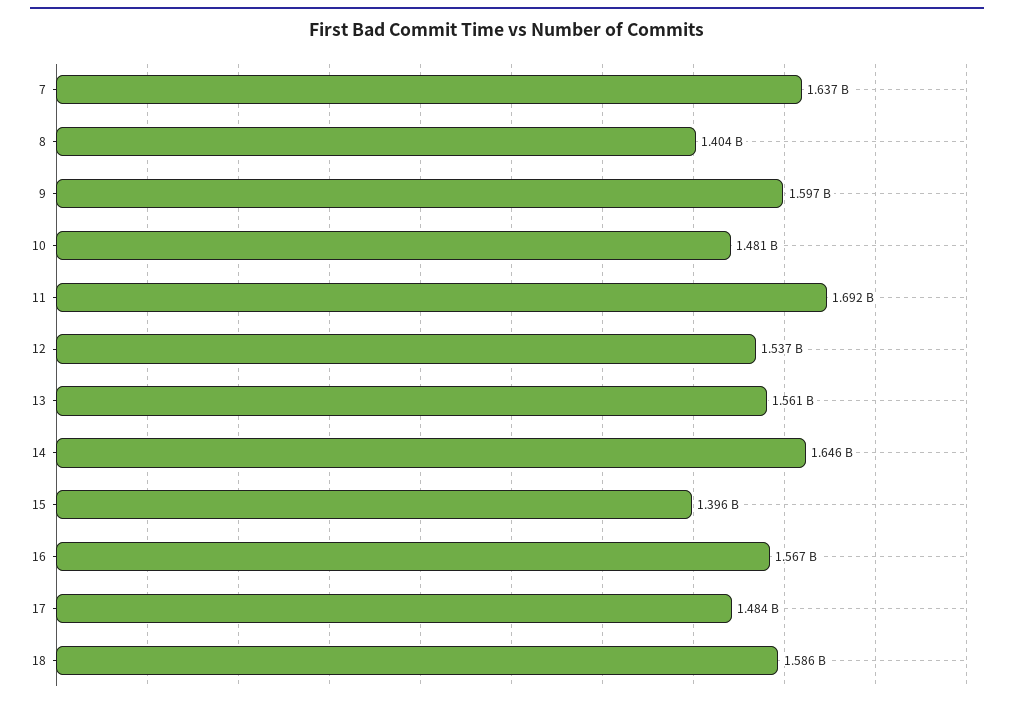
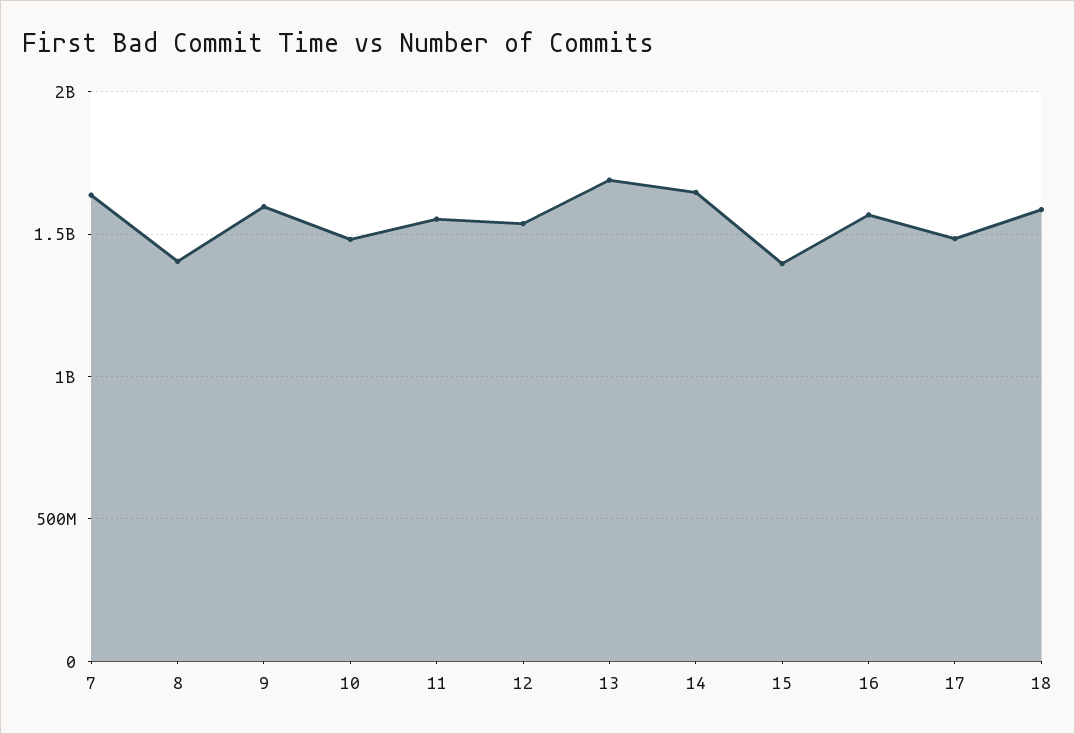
11: 1692000000 -> 1550000000
13: 1561000000 -> 1700000000

